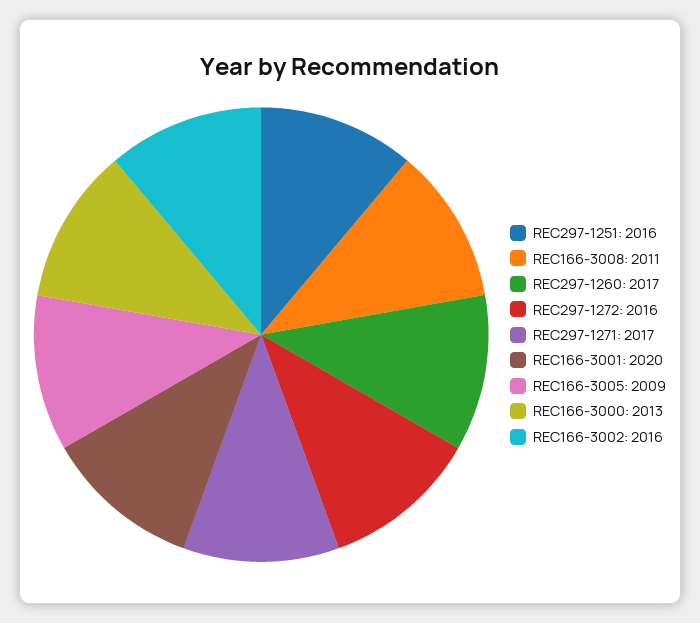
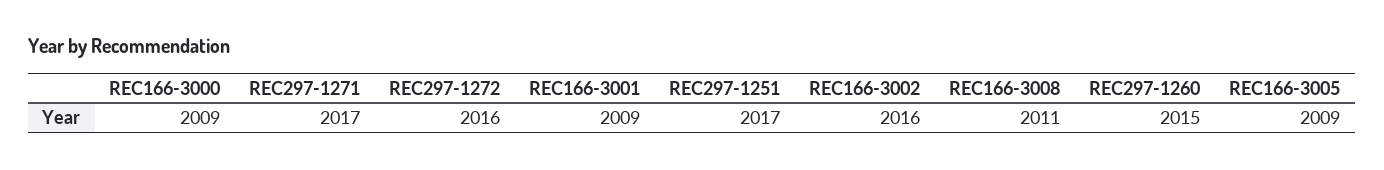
REC297-1251: 2016 -> 2017
REC297-1260: 2017 -> 2015
REC166-3001: 2020 -> 2009
REC166-3000: 2013 -> 2009

